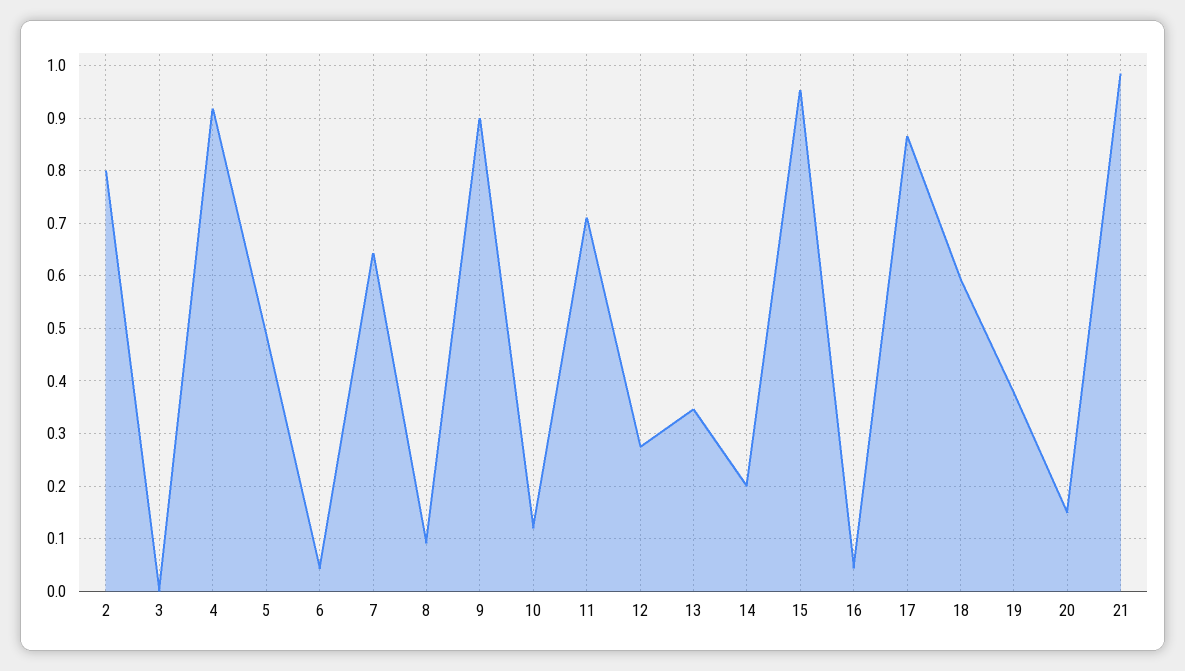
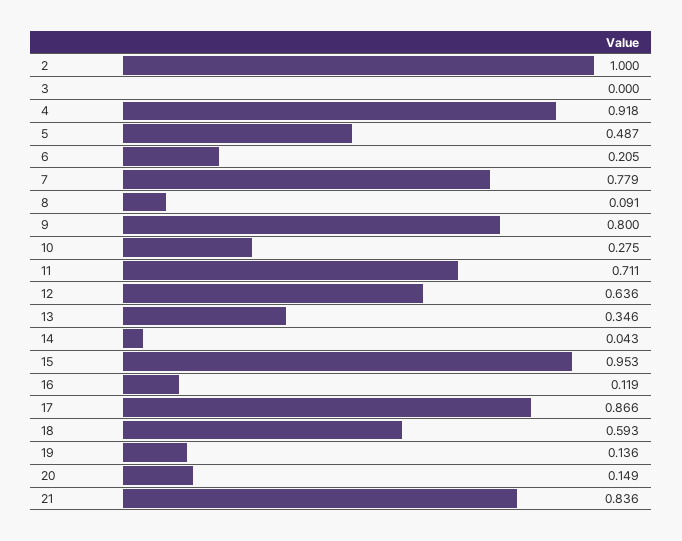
2: 0.8 -> 1
6: 0.04 -> 0.205
7: 0.64 -> 0.779
9: 0.9 -> 0.8
10: 0.12 -> 0.275
12: 0.28 -> 0.636
14: 0.2 -> 0.043
16: 0.04 -> 0.119
19: 0.38 -> 0.136
21: 0.98 -> 0.836

